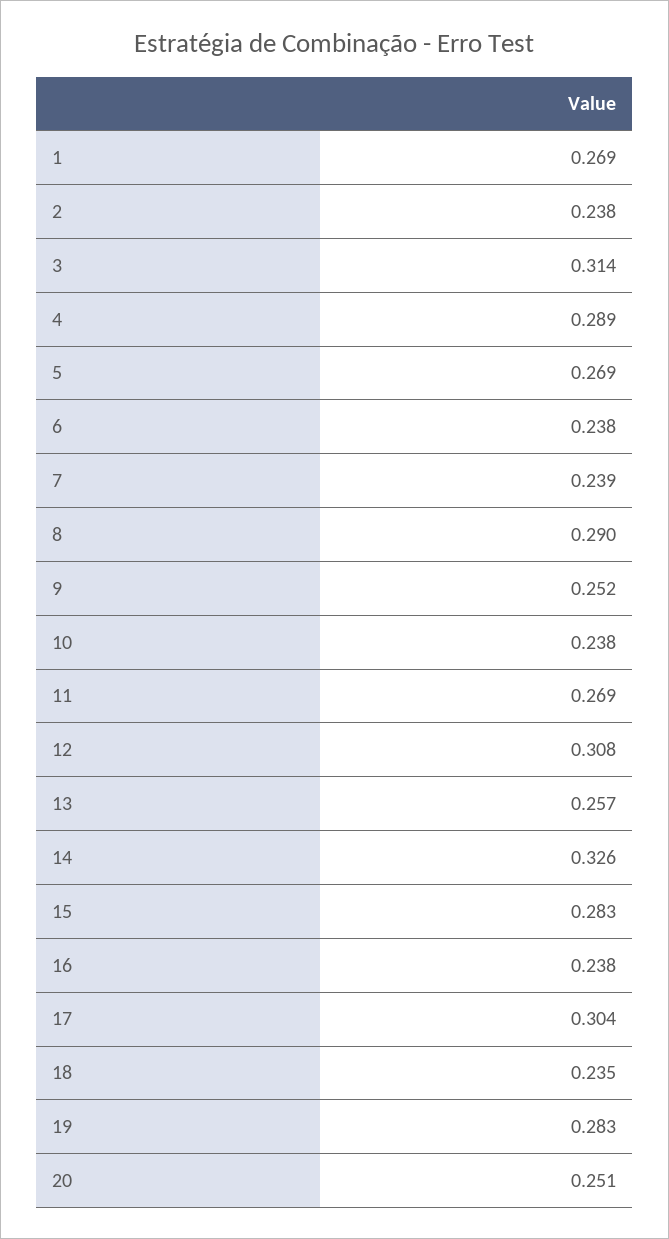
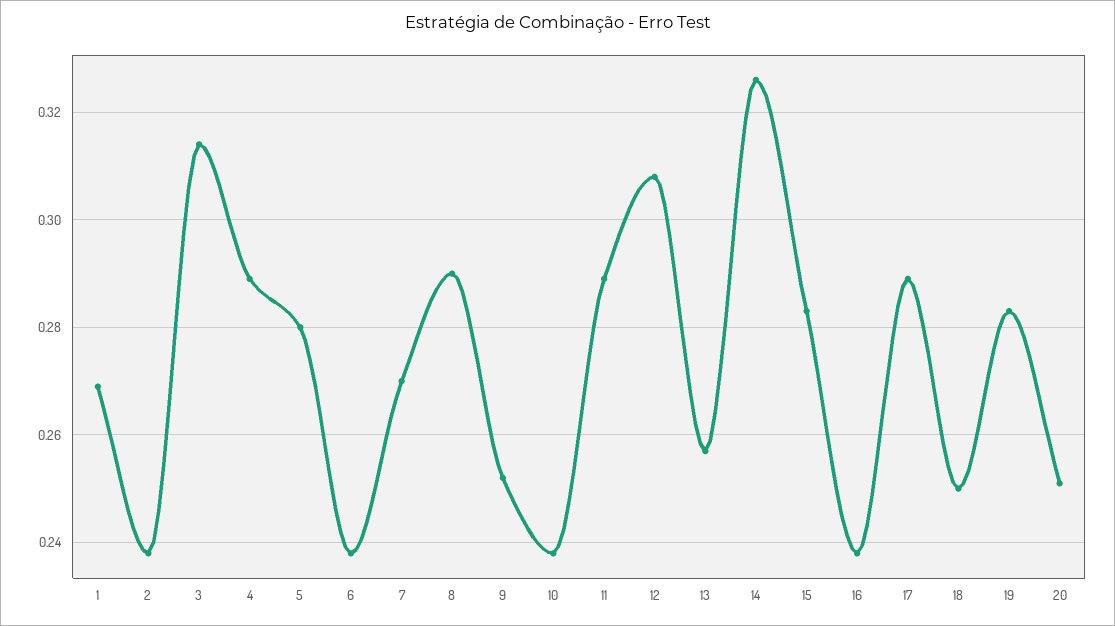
5: 0.269 -> 0.28
7: 0.239 -> 0.27
11: 0.269 -> 0.29
17: 0.304 -> 0.29
18: 0.235 -> 0.25

